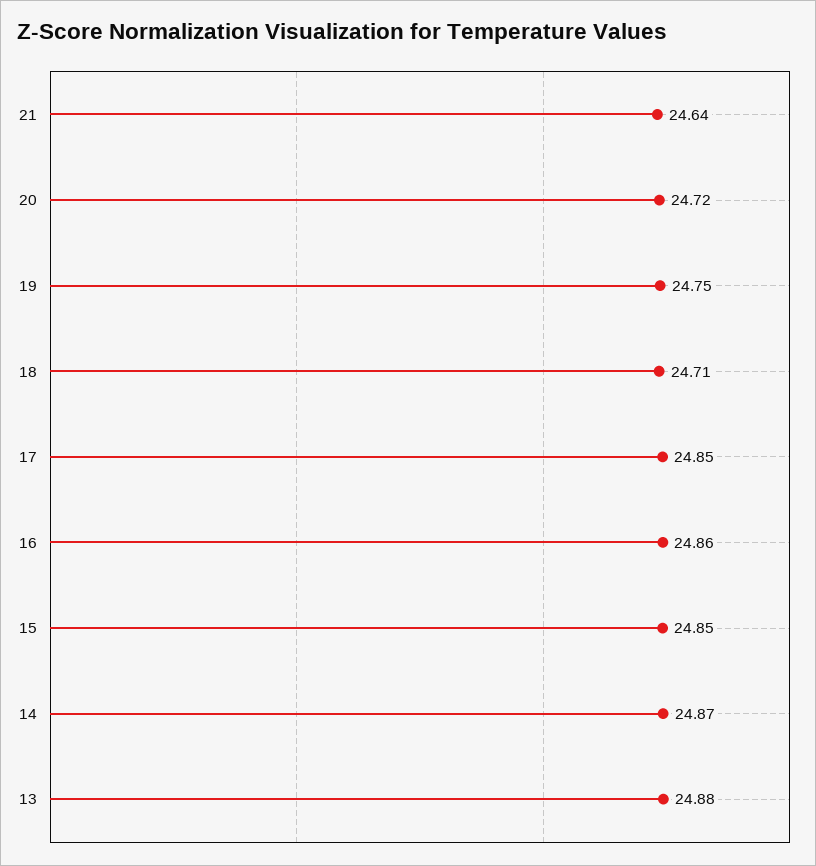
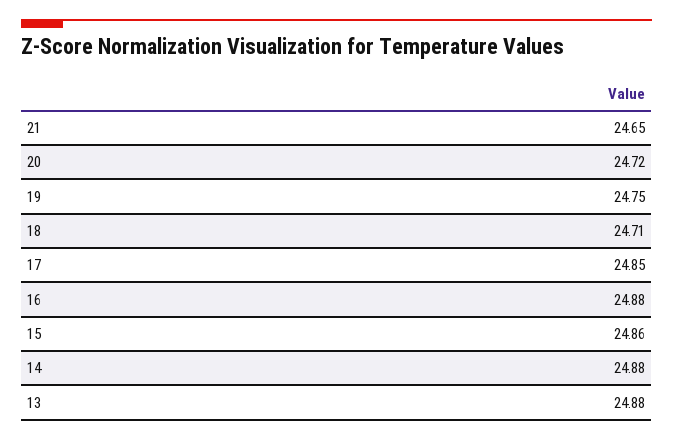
21: 24.64 -> 24.65
16: 24.86 -> 24.88
15: 24.85 -> 24.86
14: 24.87 -> 24.88

